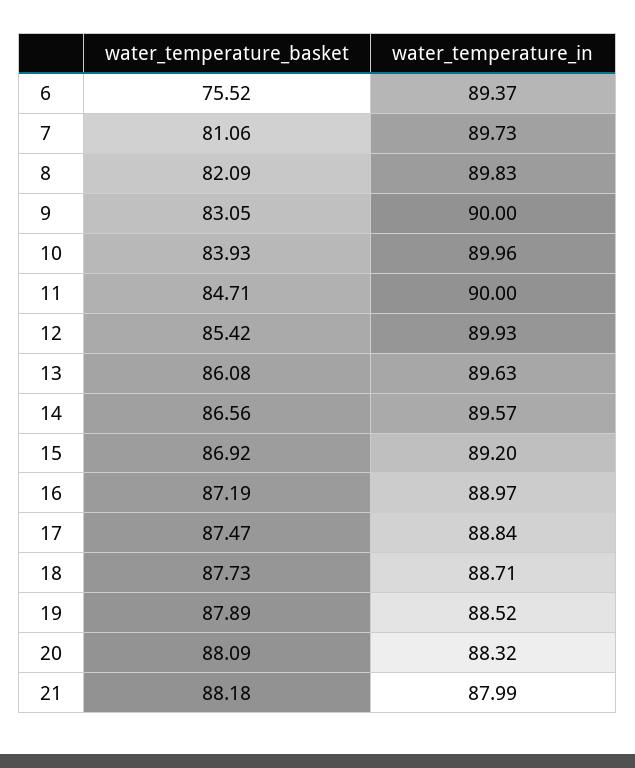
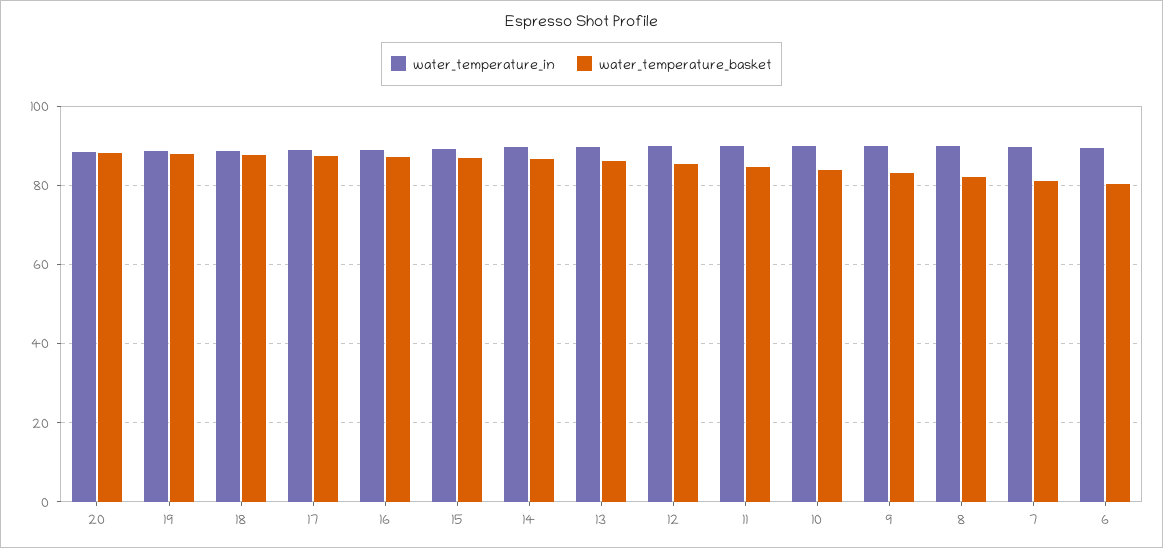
water_temperature_basket, 6: 75.52 -> 80
water_temperature_basket, 21: 88.18 -> none
water_temperature_in, 21: 87.99 -> none

